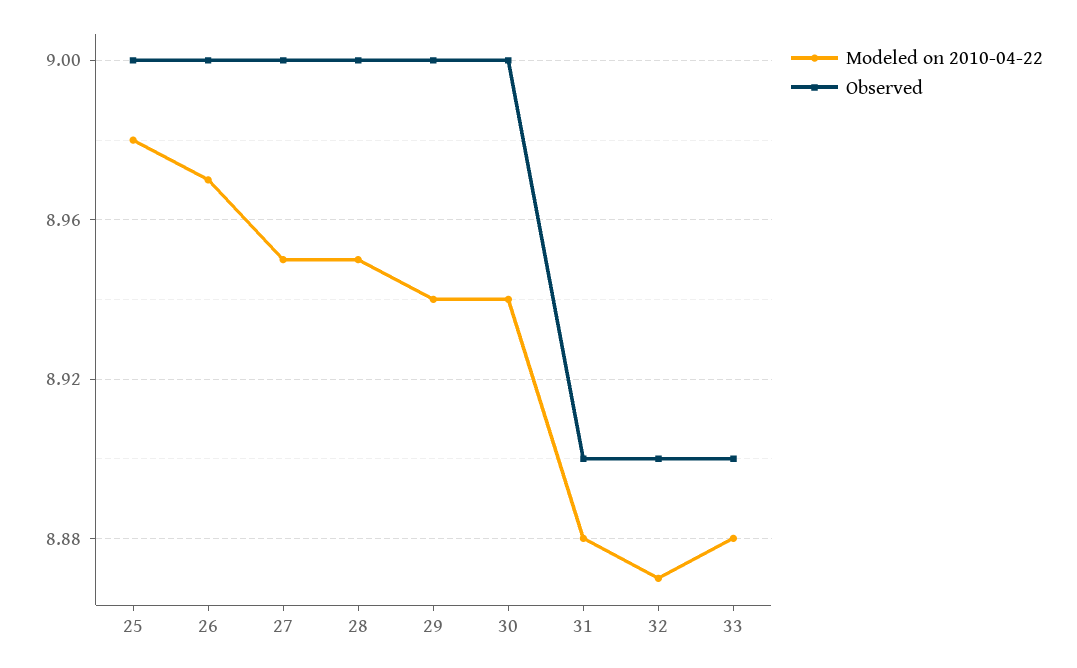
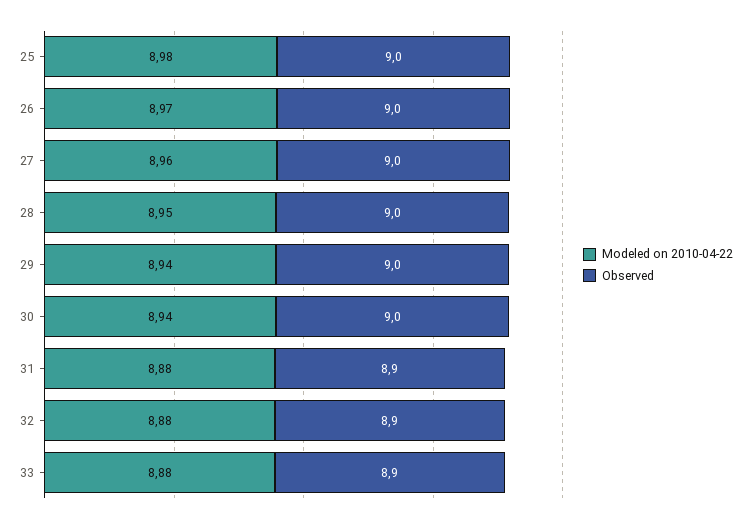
Modeled on 2010-04-22, 27: 8.95 -> 8.96
Modeled on 2010-04-22, 32: 8.87 -> 8.88

